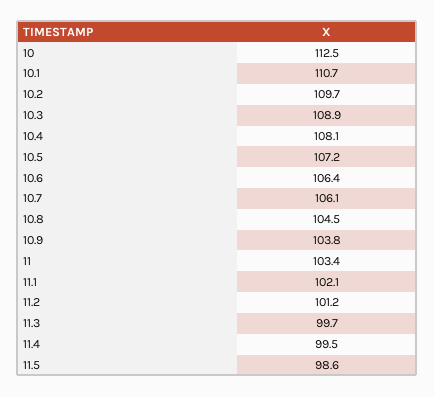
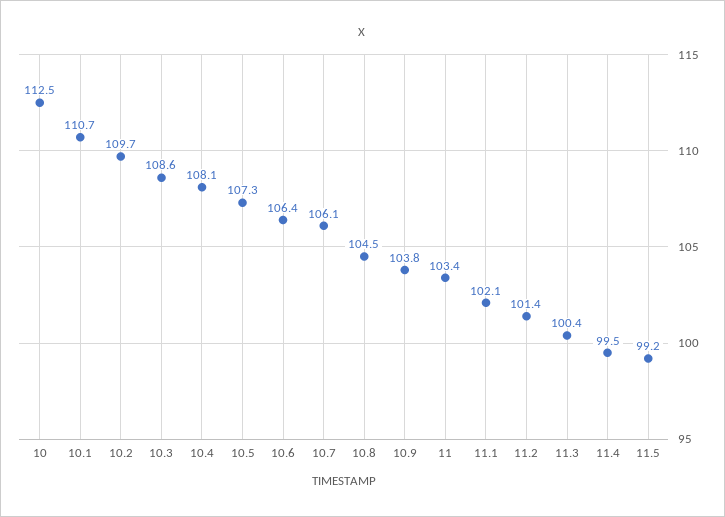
10.3: 108.9 -> 108.6
10.5: 107.2 -> 107.3
11.2: 101.2 -> 101.4
11.3: 99.7 -> 100.4
11.5: 98.6 -> 99.2

